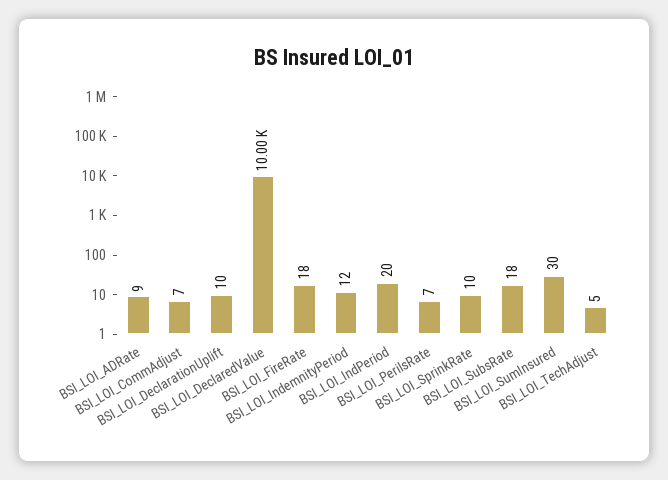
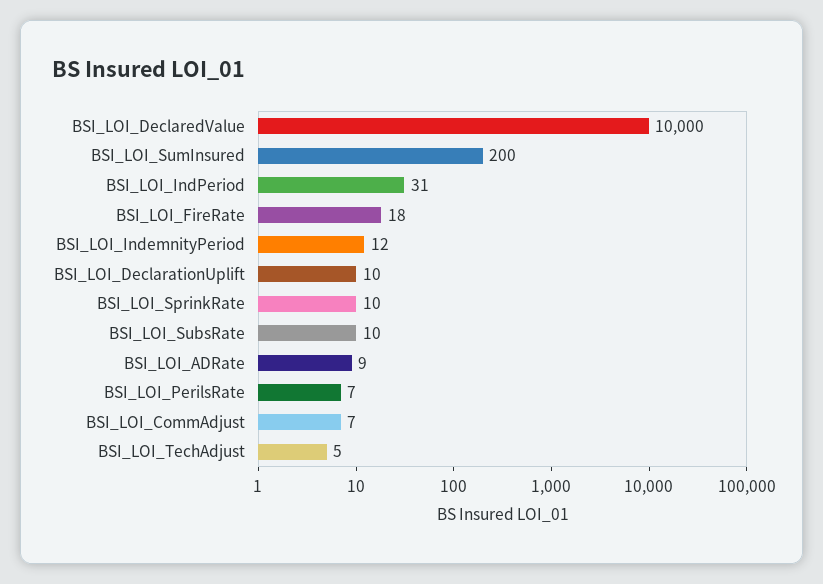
BSI_LOI_IndPeriod: 20 -> 31
BSI_LOI_SubsRate: 18 -> 10
BSI_LOI_SumInsured: 30 -> 200

